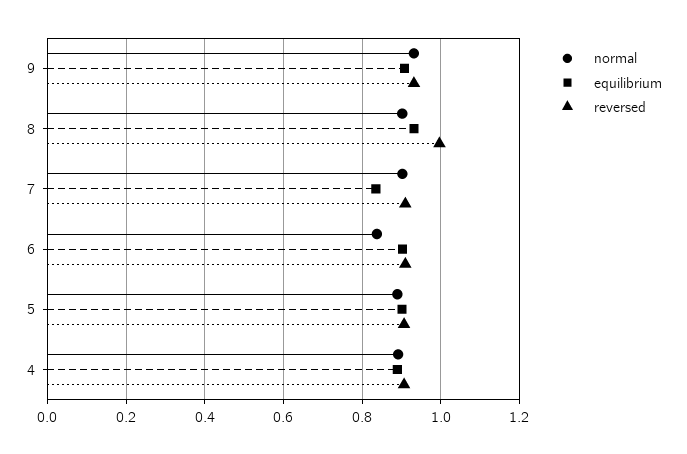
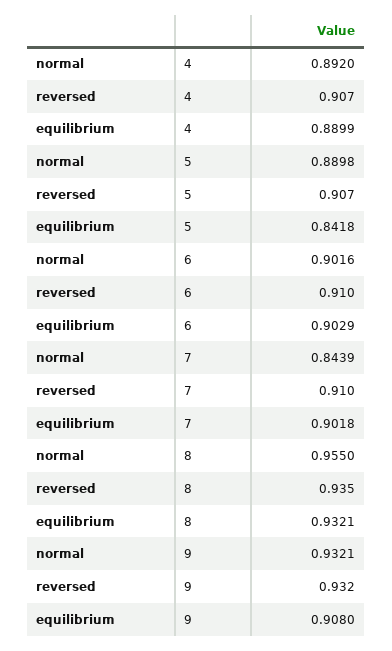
normal, 8: 0.9 -> 0.955
reversed, 8: 1 -> 0.935
normal, 7: 0.9 -> 0.8439
equilibrium, 7: 0.84 -> 0.9018
normal, 6: 0.84 -> 0.9016
equilibrium, 5: 0.9 -> 0.8418

